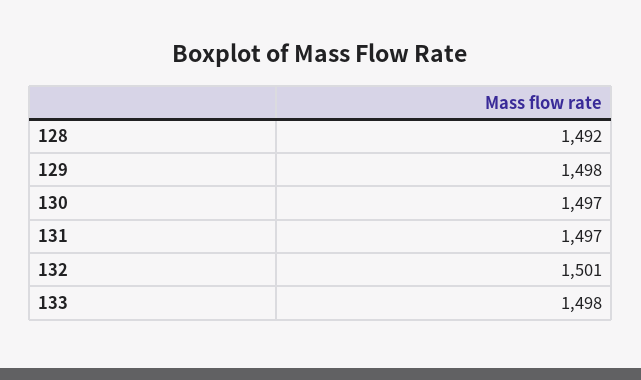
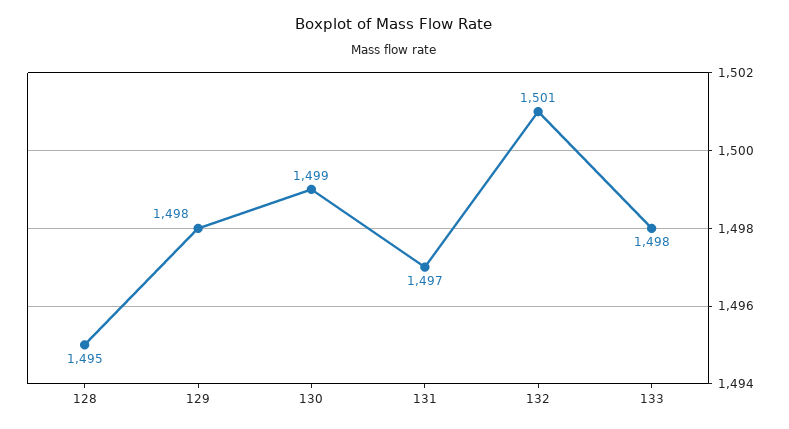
128: 1492 -> 1495
130: 1497 -> 1499

